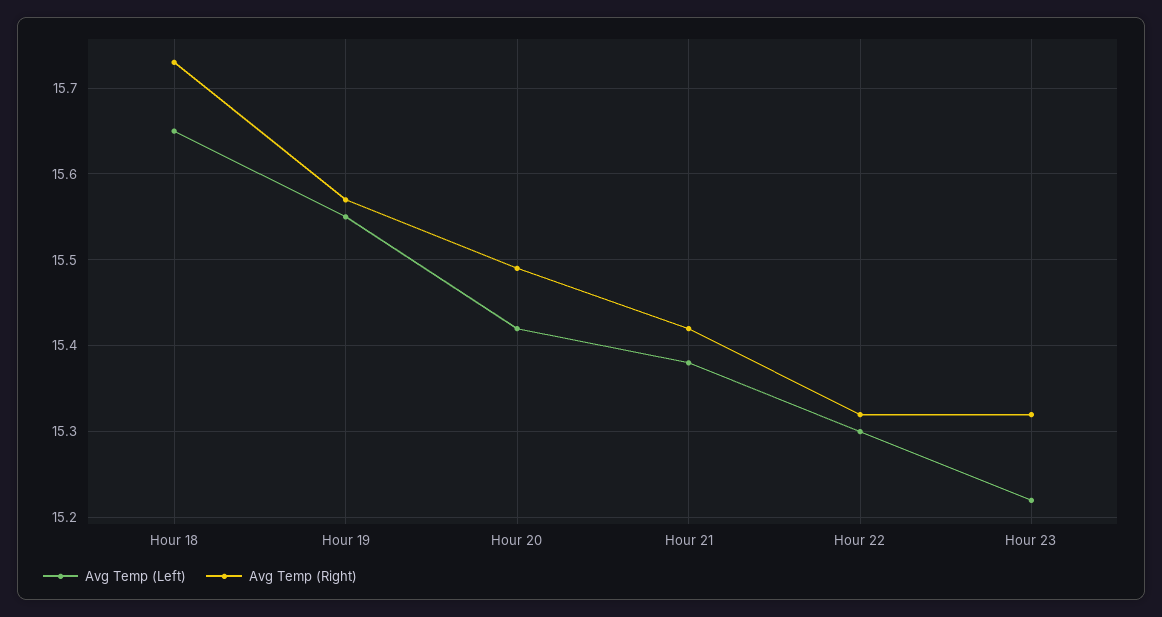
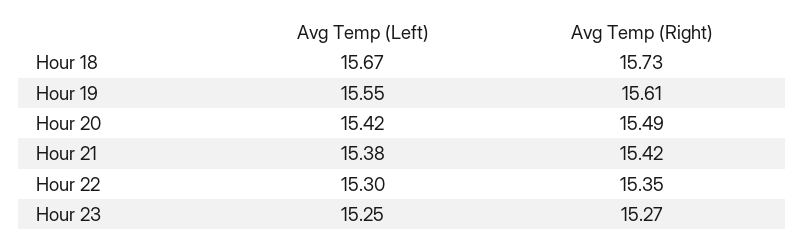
Avg Temp (Left), Hour 18: 15.65 -> 15.67
Avg Temp (Right), Hour 19: 15.57 -> 15.61
Avg Temp (Right), Hour 22: 15.32 -> 15.35
Avg Temp (Left), Hour 23: 15.22 -> 15.25
Avg Temp (Right), Hour 23: 15.32 -> 15.27

